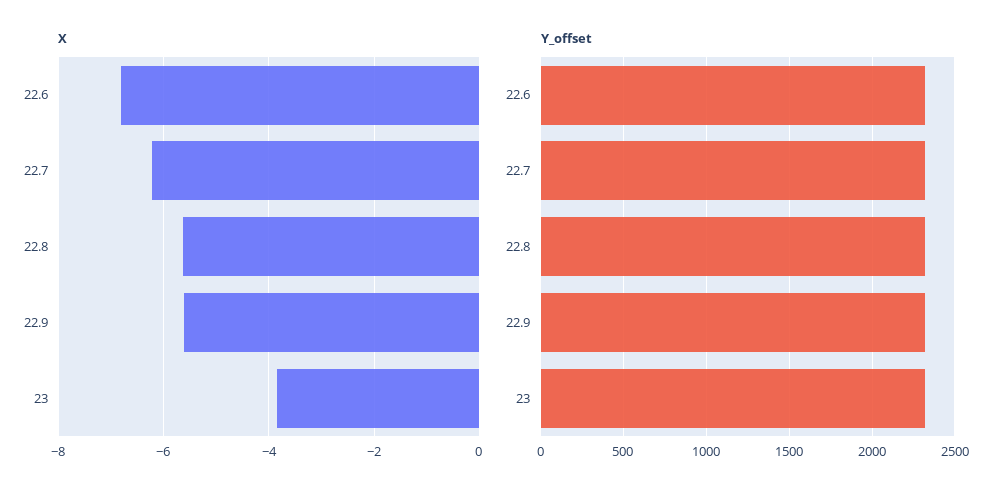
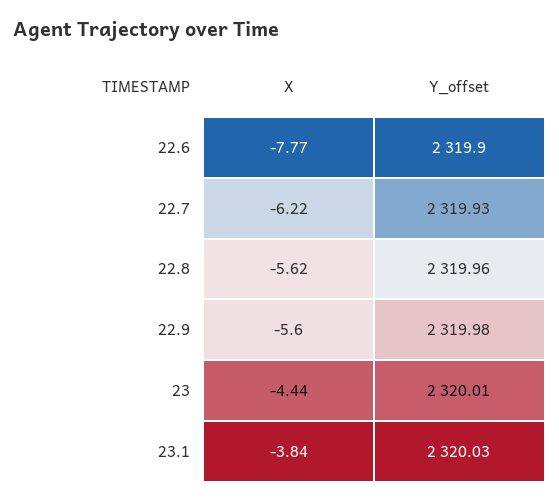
X, 22.6: -6.8 -> -7.77
X, 23: -3.8 -> -4.44
X, 23.1: none -> -3.84
Y_offset, 23.1: none -> 2320.03

